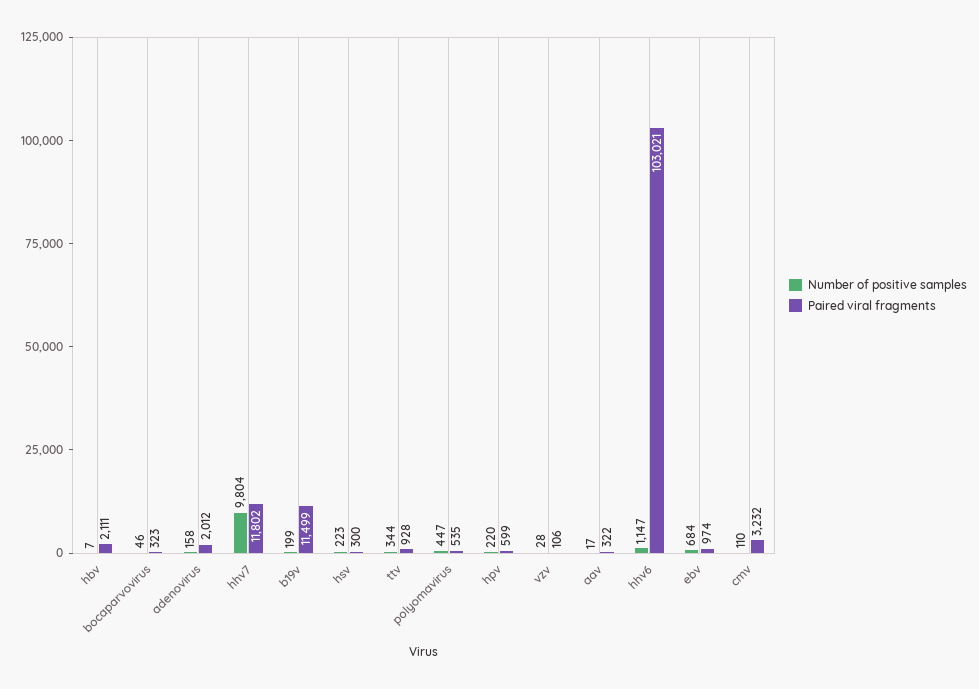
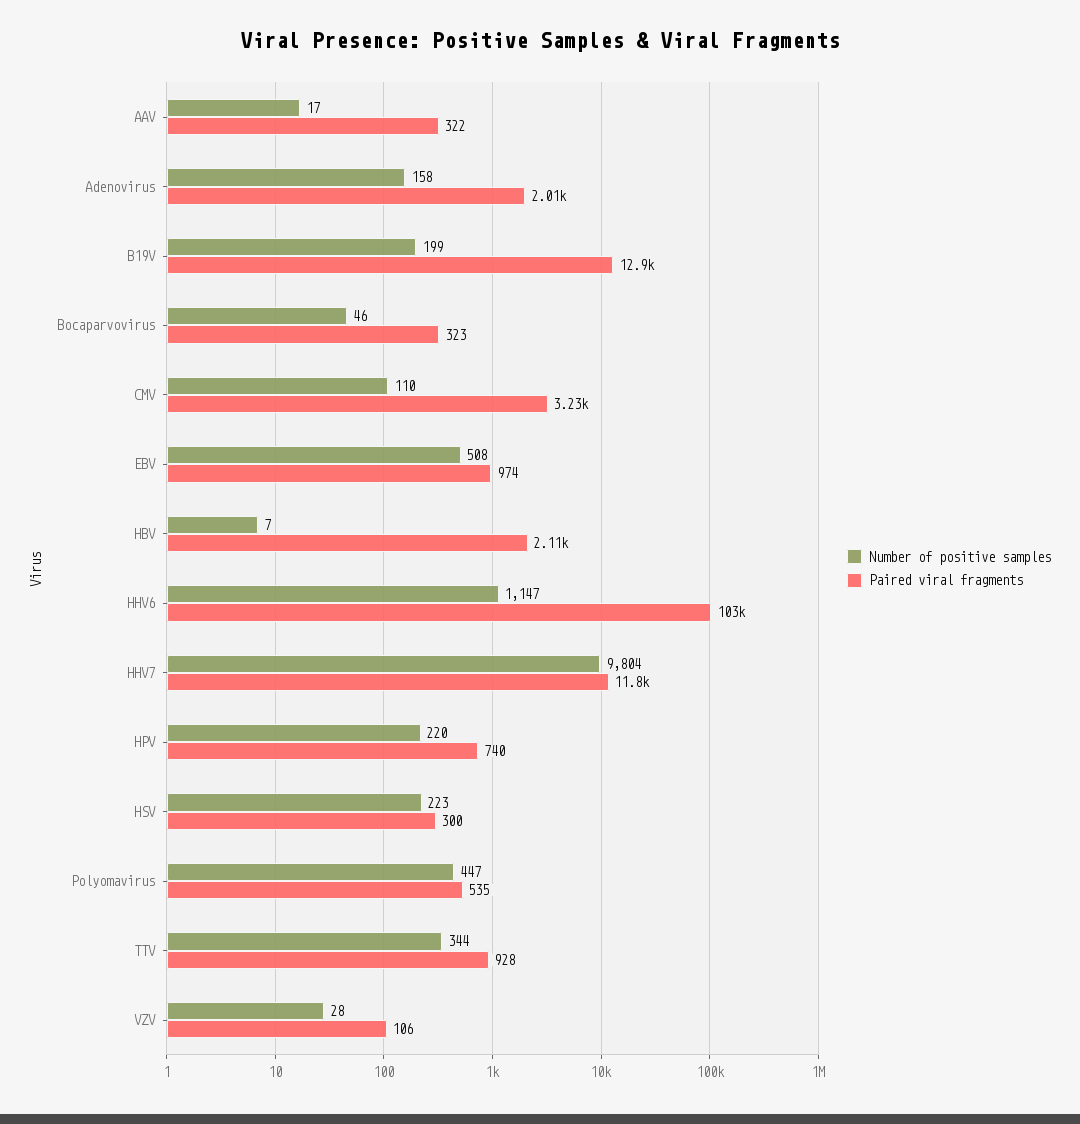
Paired viral fragments, b19v: 11499 -> 12900
Paired viral fragments, hpv: 599 -> 740
Number of positive samples, ebv: 684 -> 508

